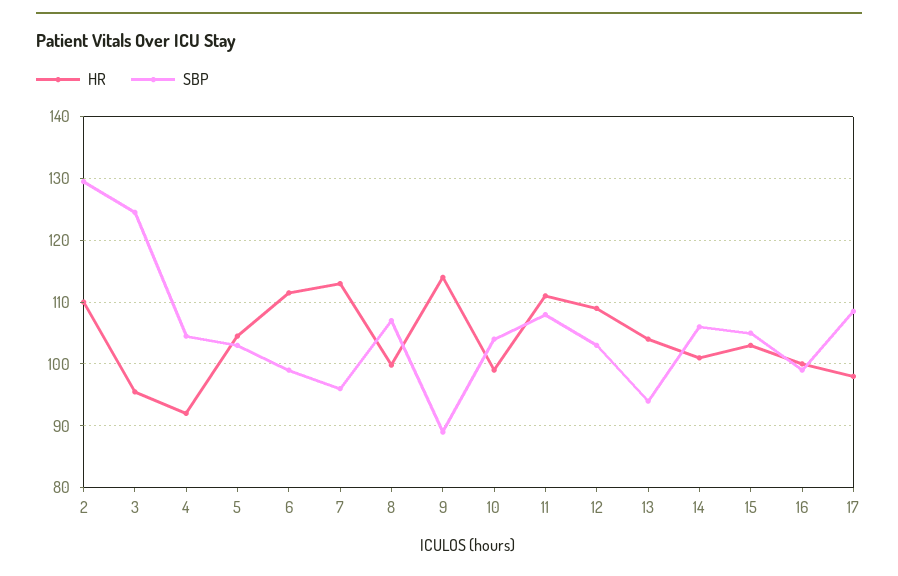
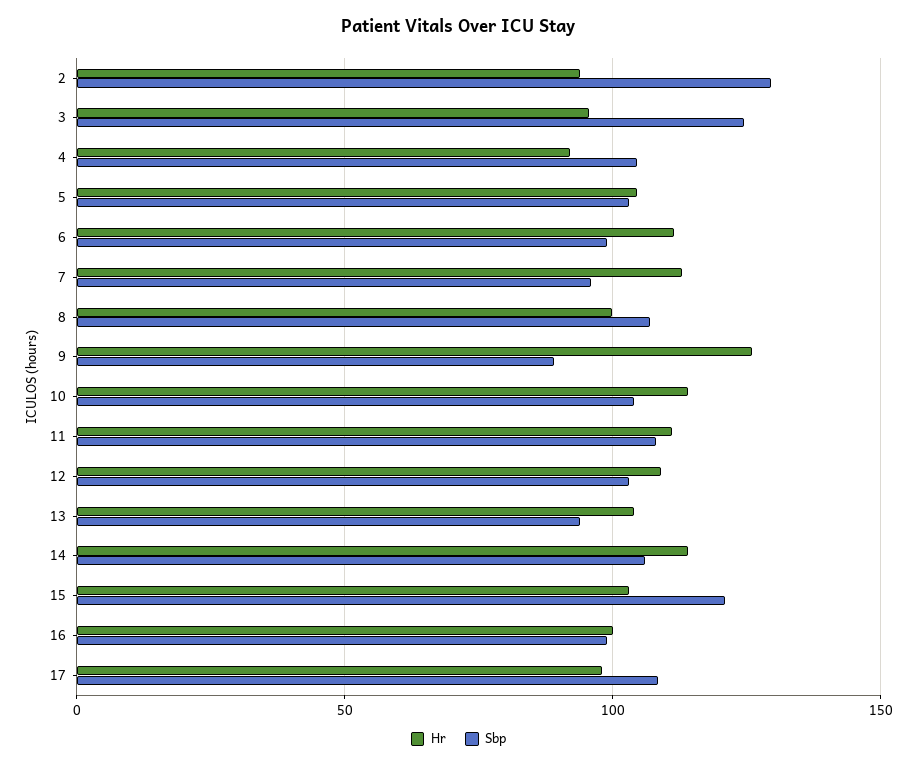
HR, 2: 110 -> 95
HR, 9: 114 -> 125
HR, 10: 99 -> 115
HR, 14: 101 -> 115
SBP, 15: 105 -> 120

